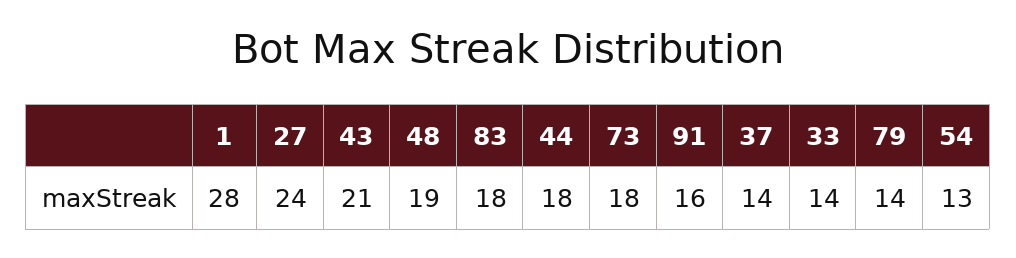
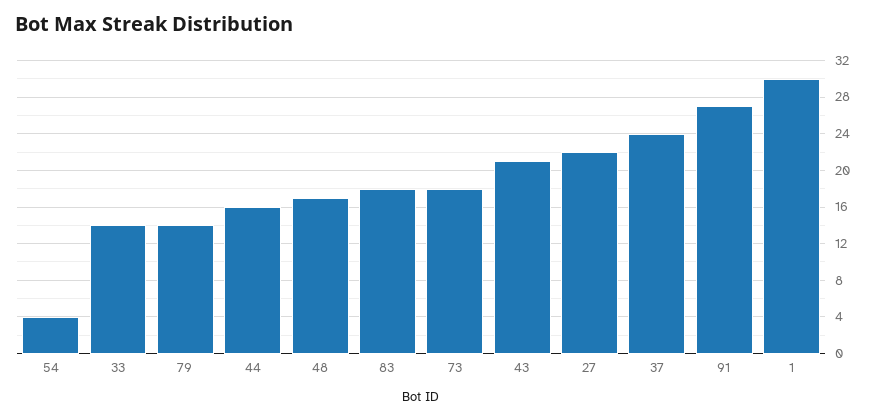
1: 28 -> 30
27: 24 -> 22
48: 19 -> 17
44: 18 -> 16
91: 16 -> 27
37: 14 -> 24
54: 13 -> 4

